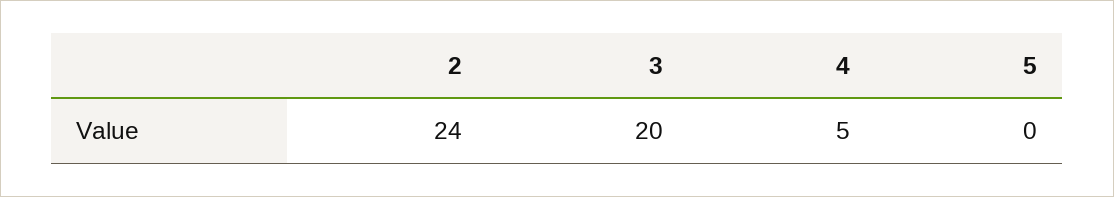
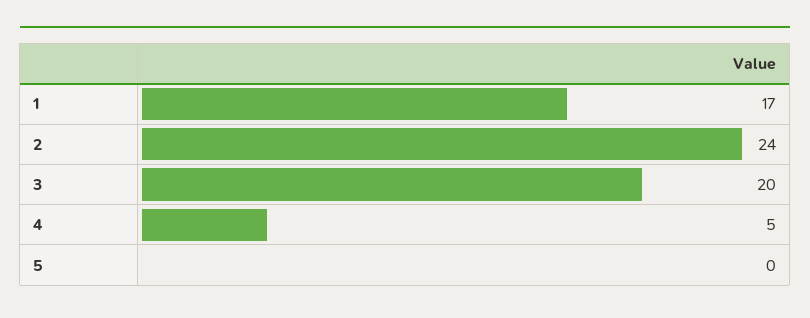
1: none -> 17

